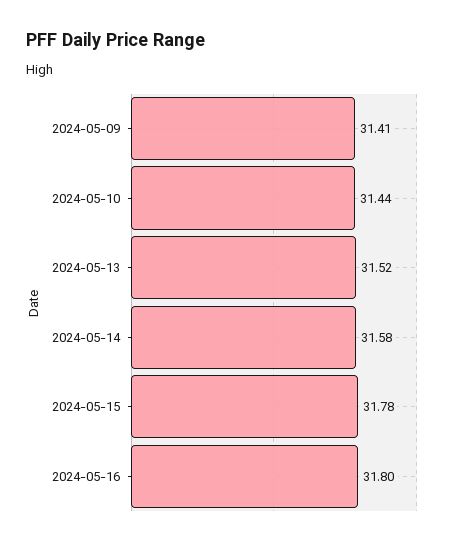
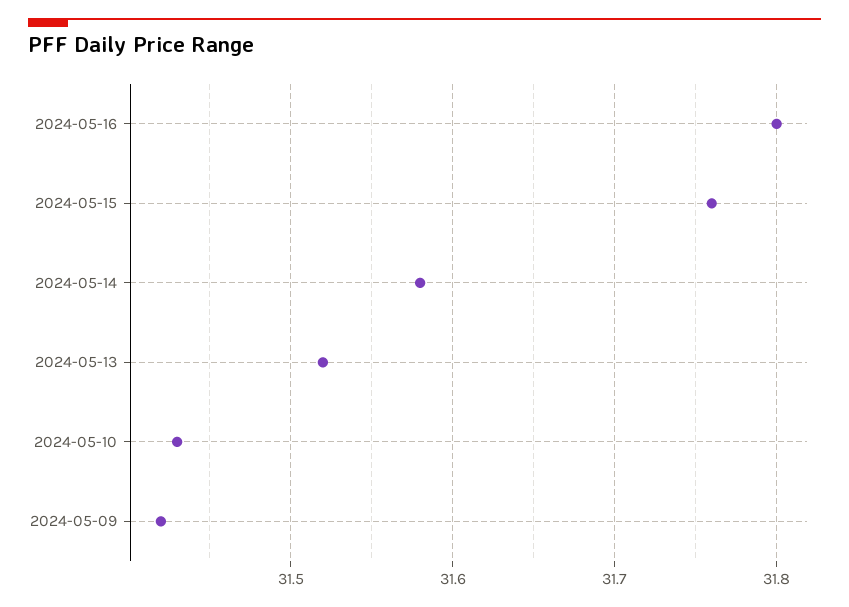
2024-05-09: 31.41 -> 31.42
2024-05-10: 31.44 -> 31.43
2024-05-15: 31.78 -> 31.76

